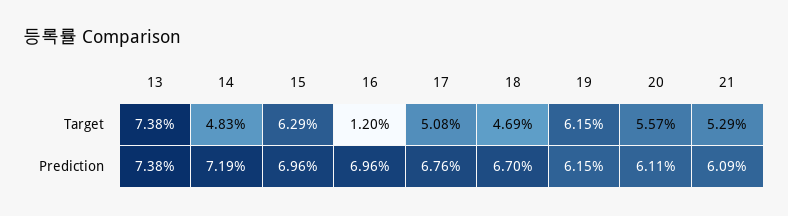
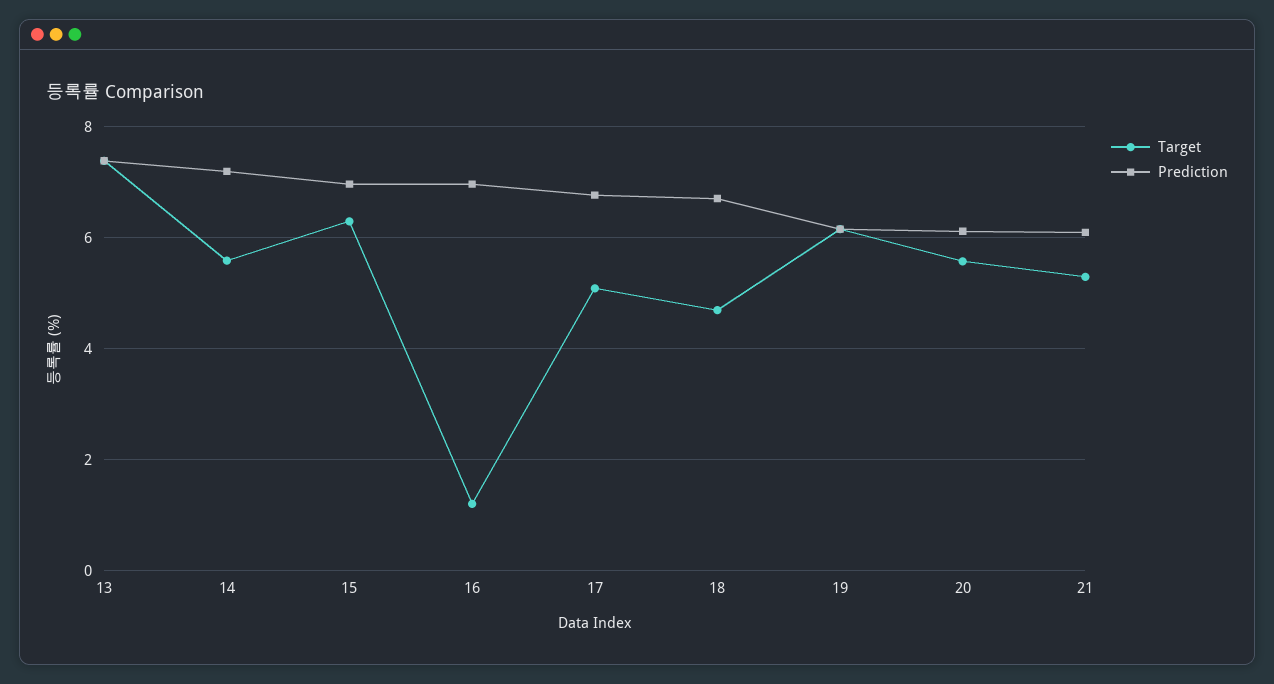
Target, 14: 4.83 -> 5.6

